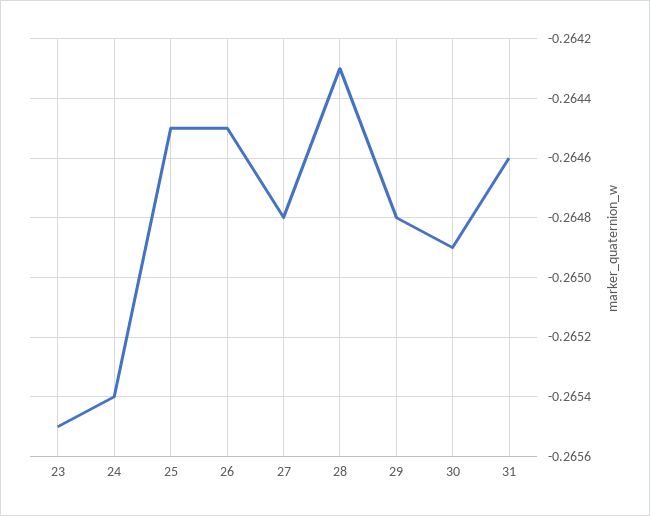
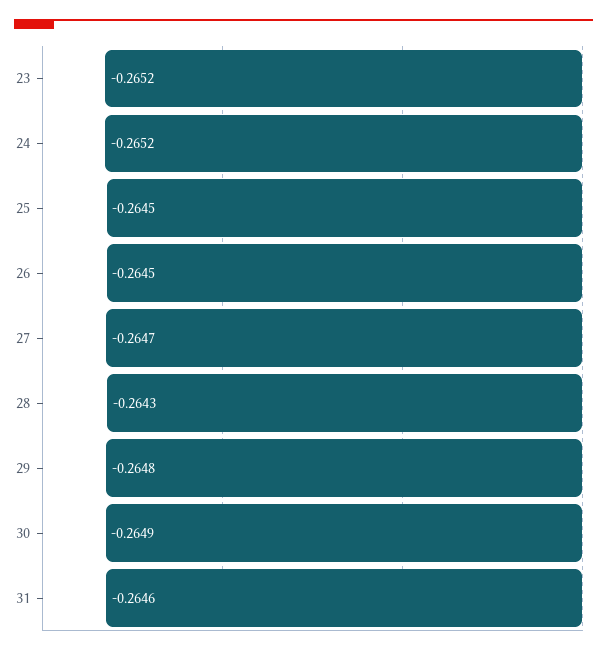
23: -0.2655 -> -0.2652
24: -0.2654 -> -0.2652
27: -0.2648 -> -0.2647

